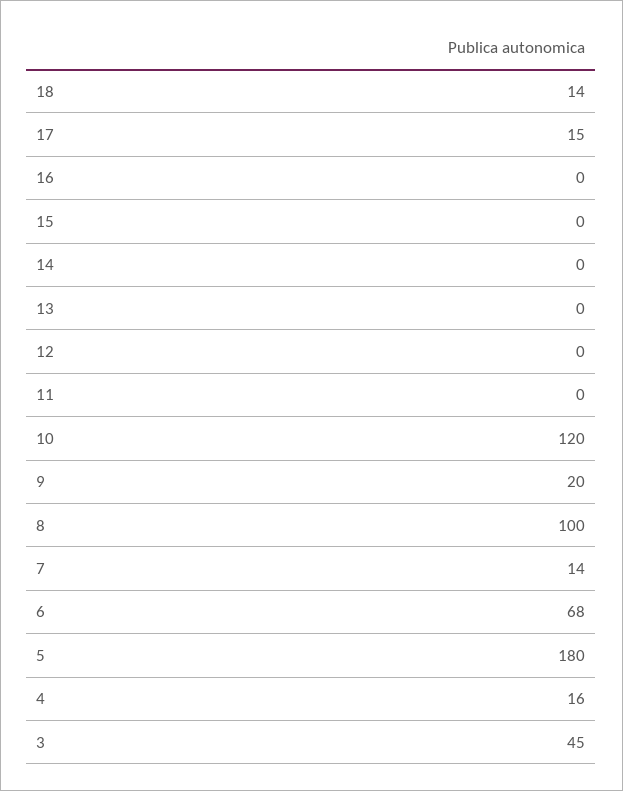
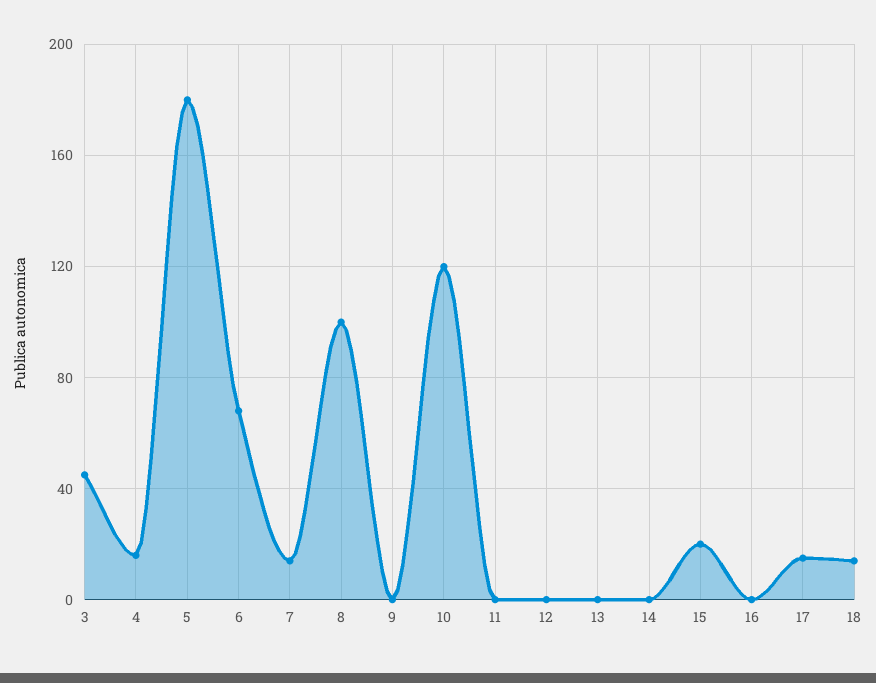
15: 0 -> 20
9: 20 -> 0

